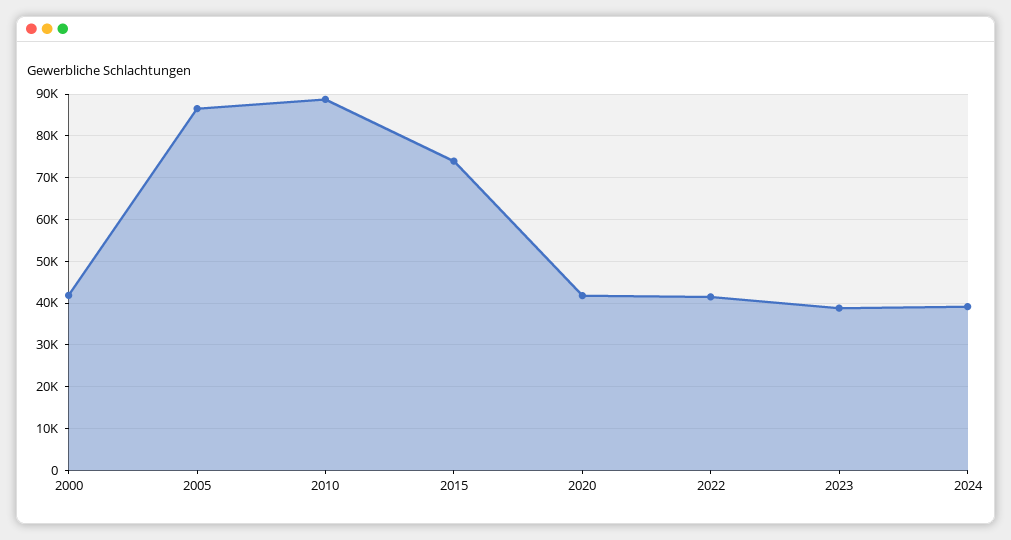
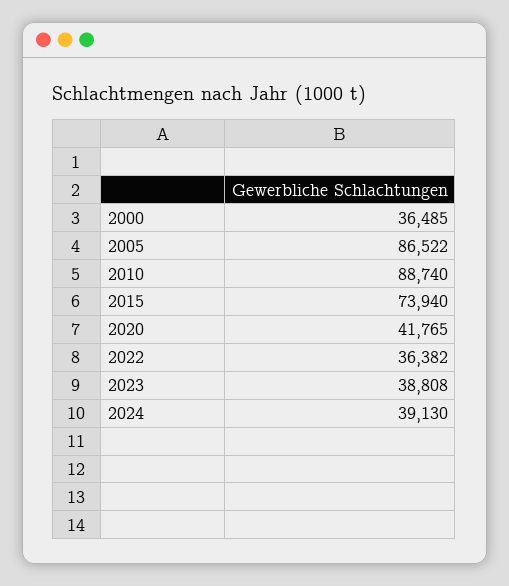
2000: 42000 -> 36485
2022: 42000 -> 36382

